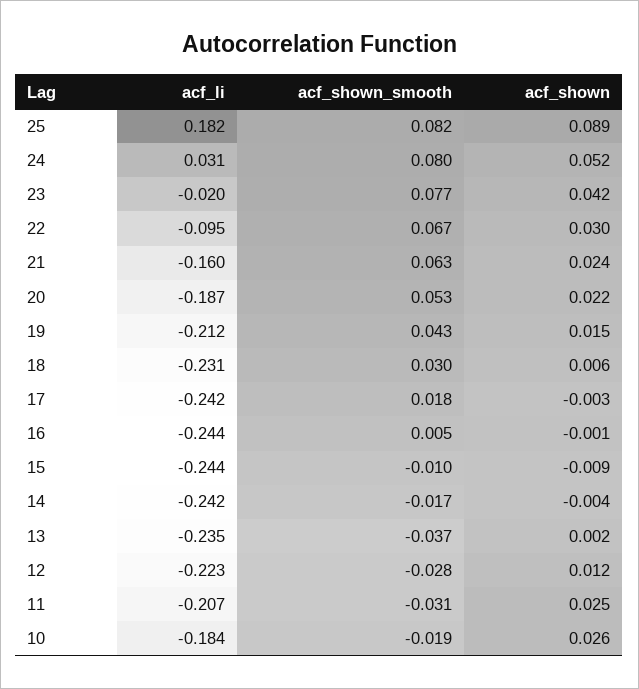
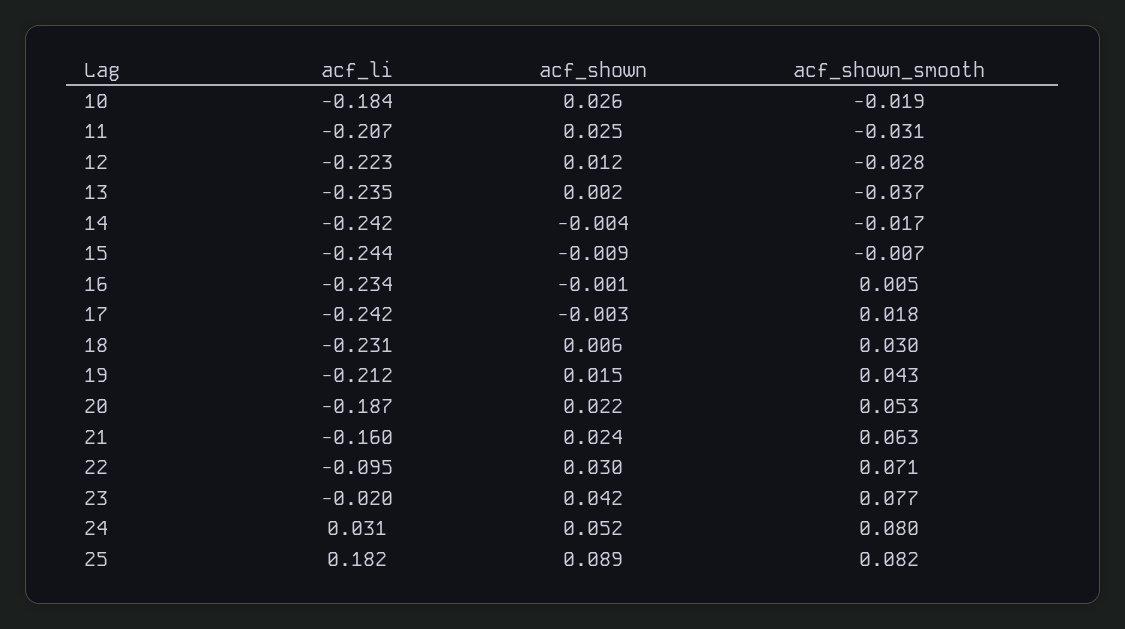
acf_shown_smooth, 22: 0.067 -> 0.071
acf_li, 16: -0.244 -> -0.234
acf_shown_smooth, 15: -0.01 -> -0.007

